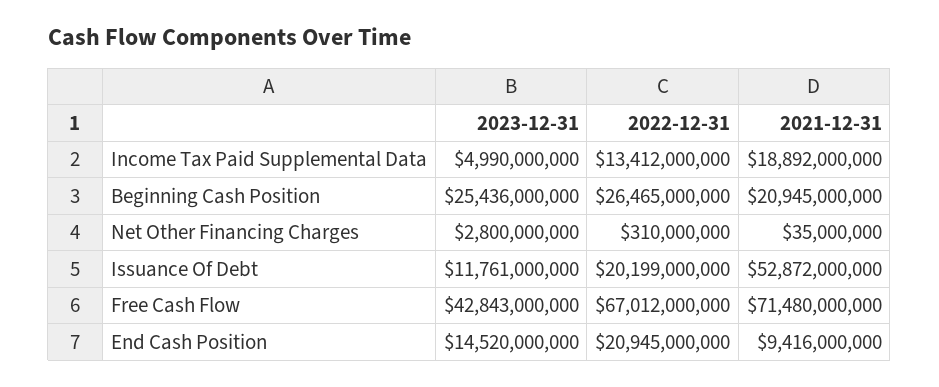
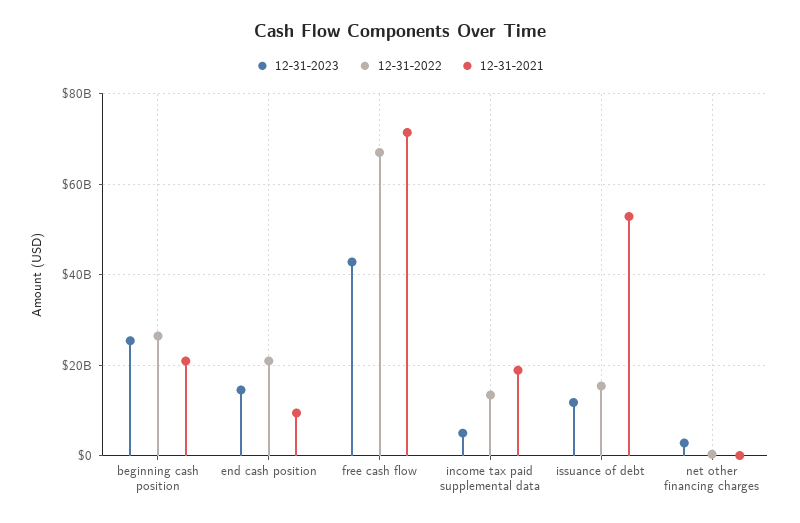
2022-12-31, Issuance Of Debt: 20199000000 -> 16000000000

